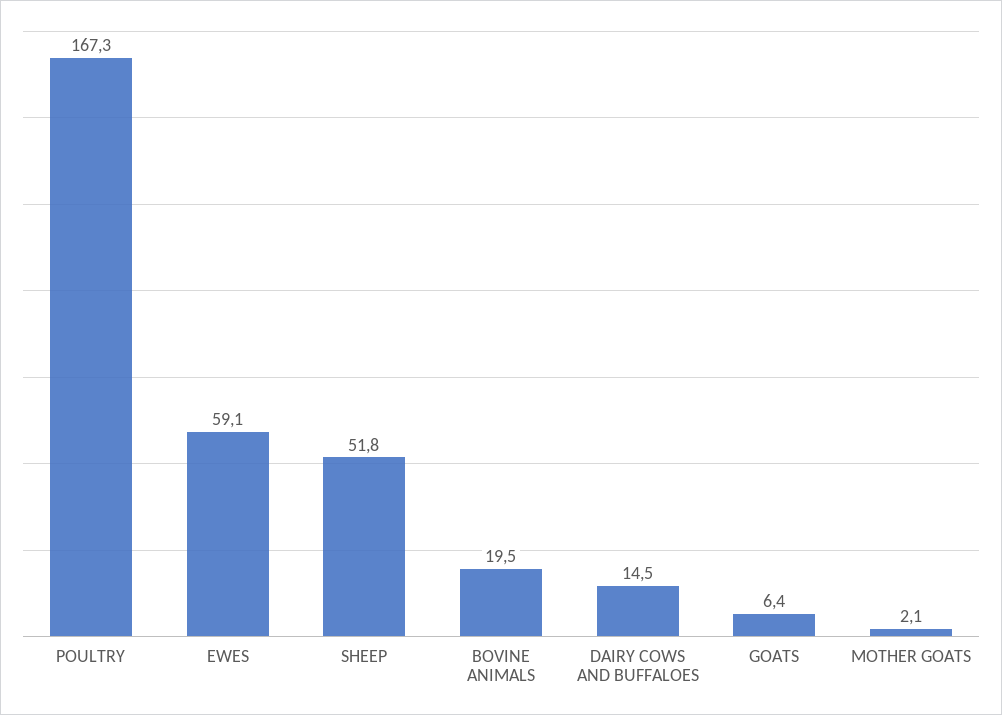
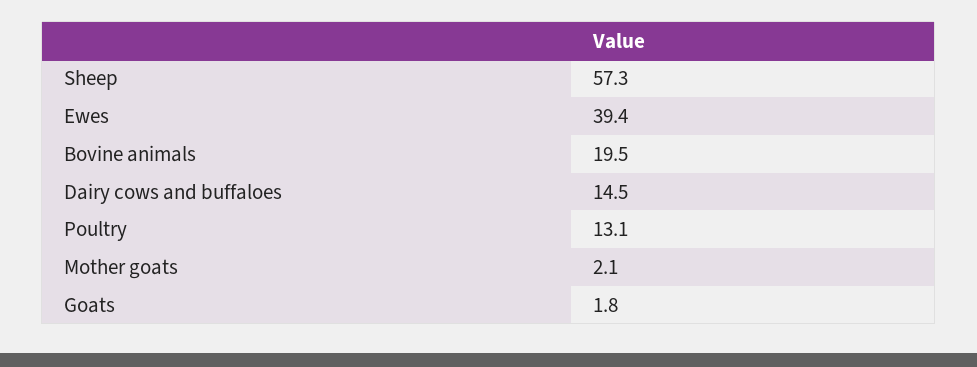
POULTRY: 167.3 -> 13.1
EWES: 59.1 -> 39.4
SHEEP: 51.8 -> 57.3
GOATS: 6.4 -> 1.8

